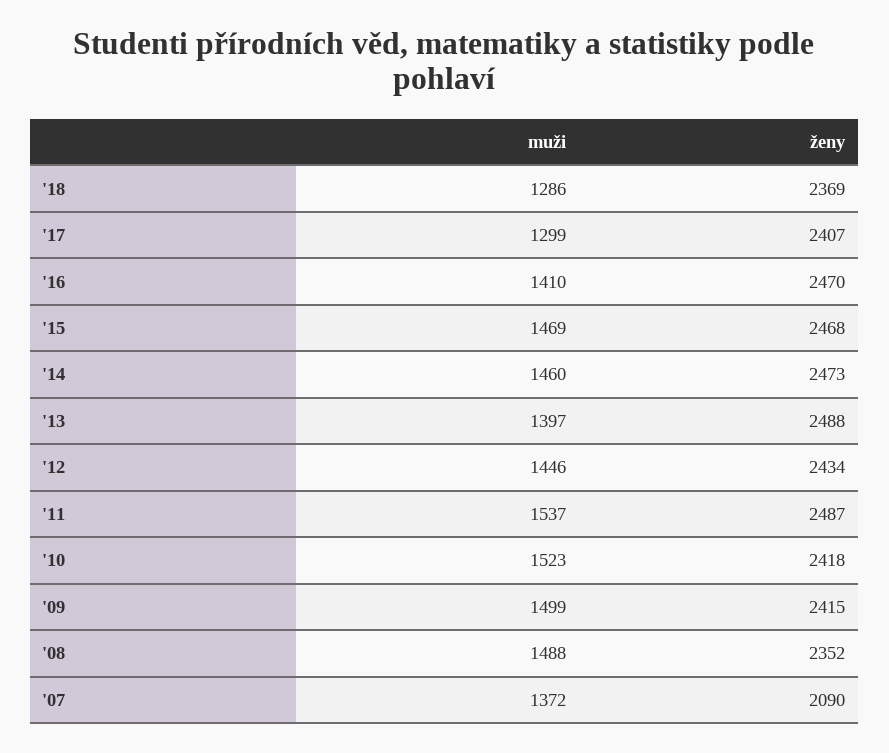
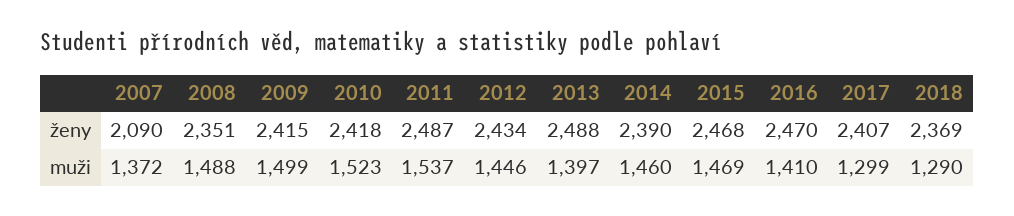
muži, '18: 1286 -> 1290
ženy, '14: 2473 -> 2390
ženy, '08: 2352 -> 2351

